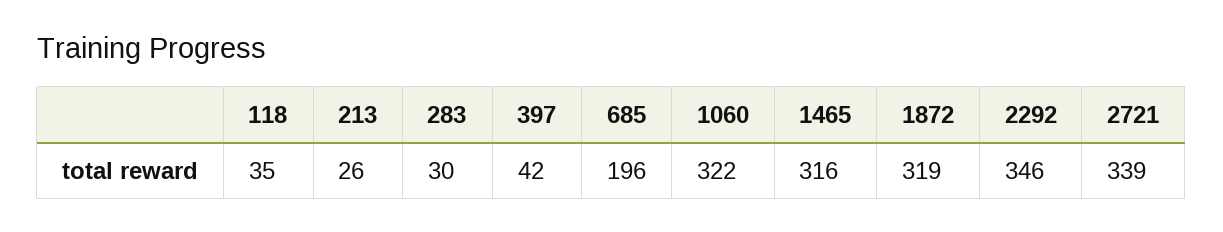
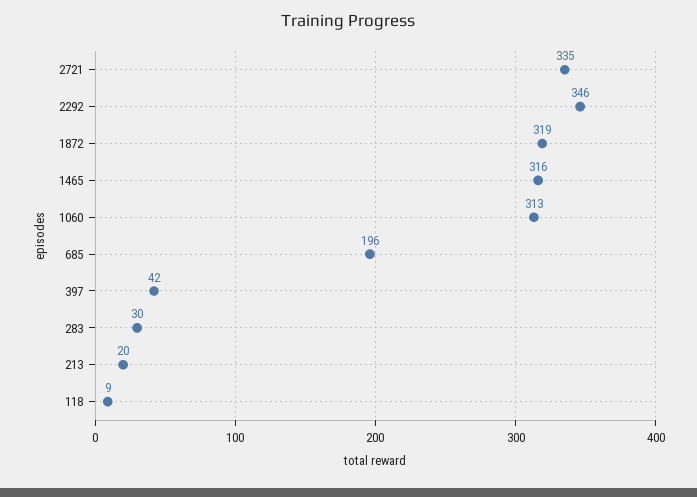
118: 35 -> 9
213: 26 -> 20
1060: 322 -> 313
2721: 339 -> 335

